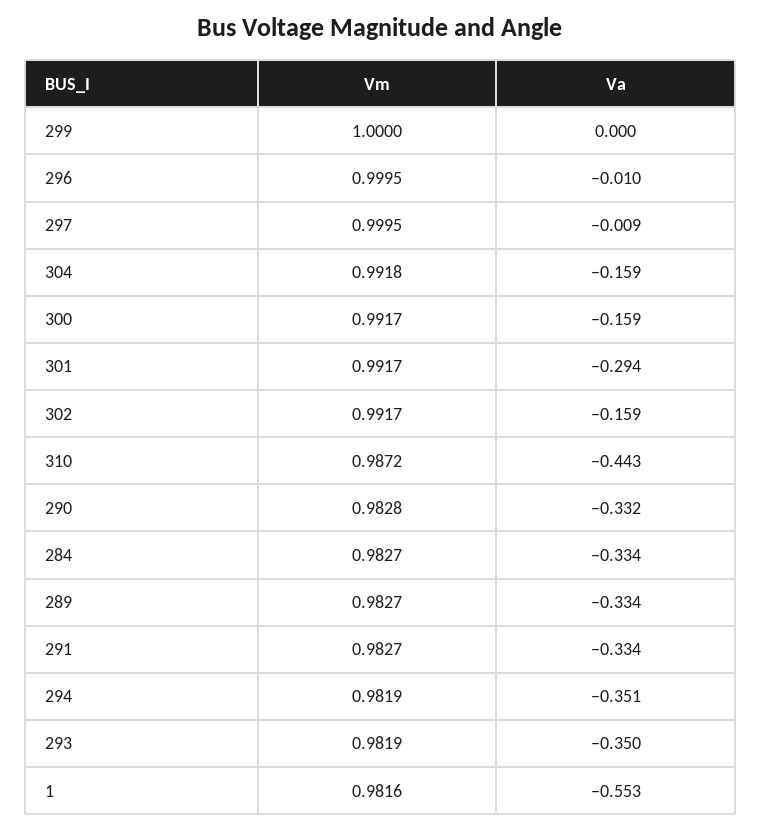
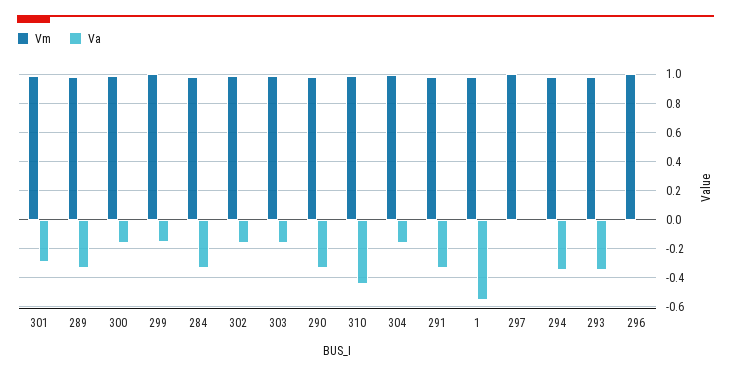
Va, 299: 0 -> -0.15
Vm, 303: none -> 1
Va, 303: none -> -0.15

